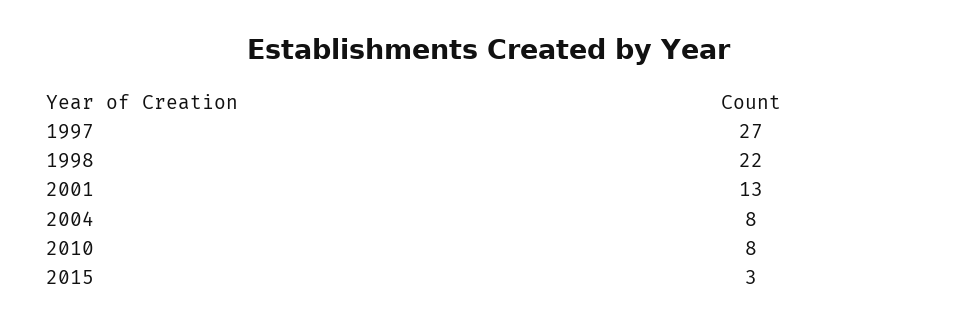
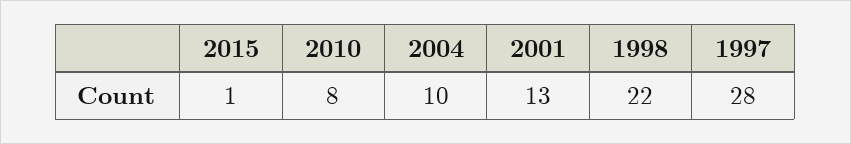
1997: 27 -> 28
2004: 8 -> 10
2015: 3 -> 1

